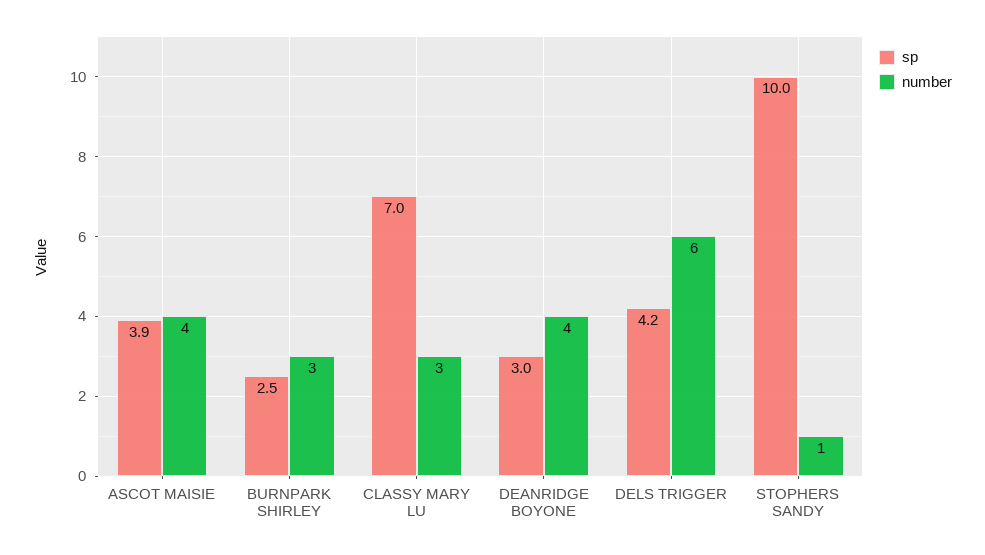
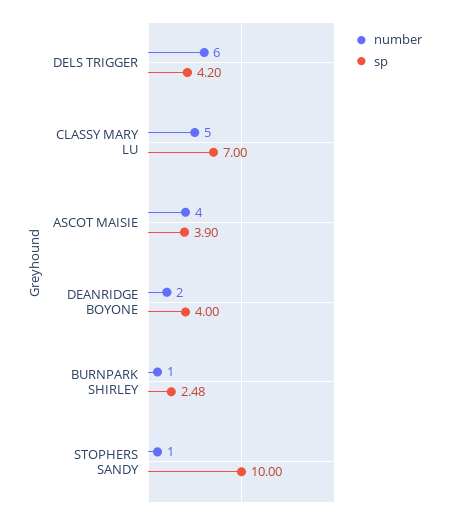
number, BURNPARK SHIRLEY: 3 -> 1
number, CLASSY MARY LU: 3 -> 5
sp, DEANRIDGE BOYONE: 3 -> 4
number, DEANRIDGE BOYONE: 4 -> 2

